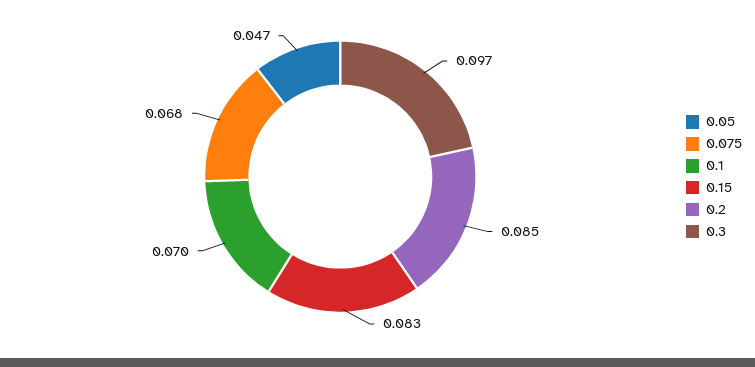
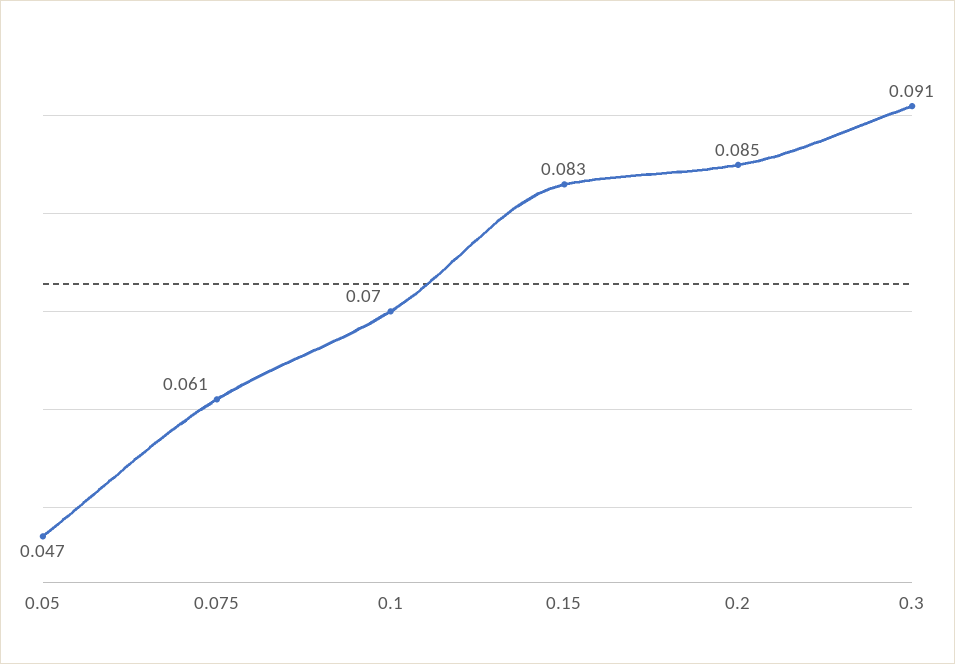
0.075: 0.068 -> 0.061
0.3: 0.097 -> 0.091

